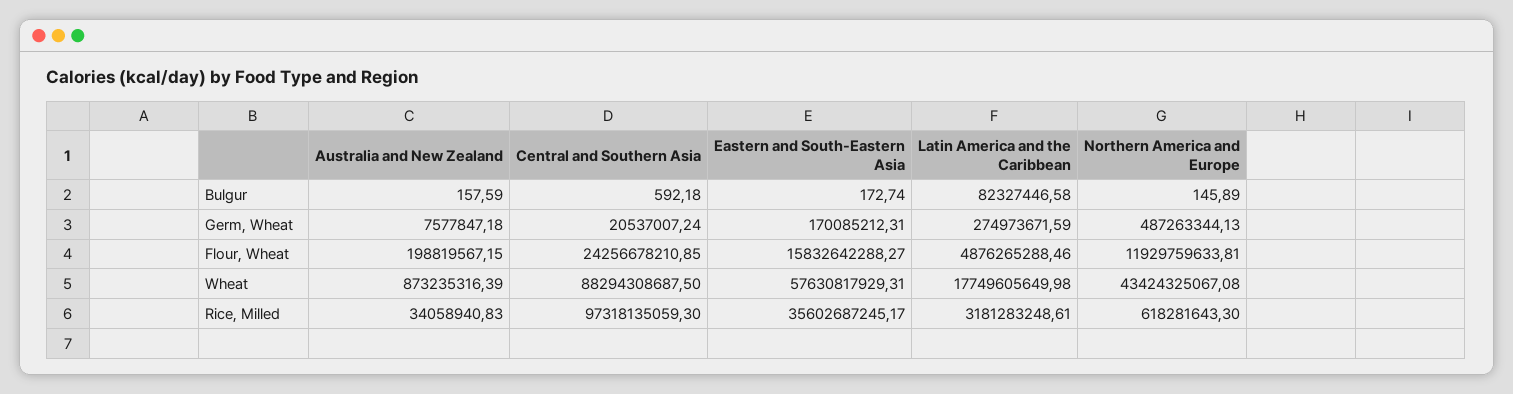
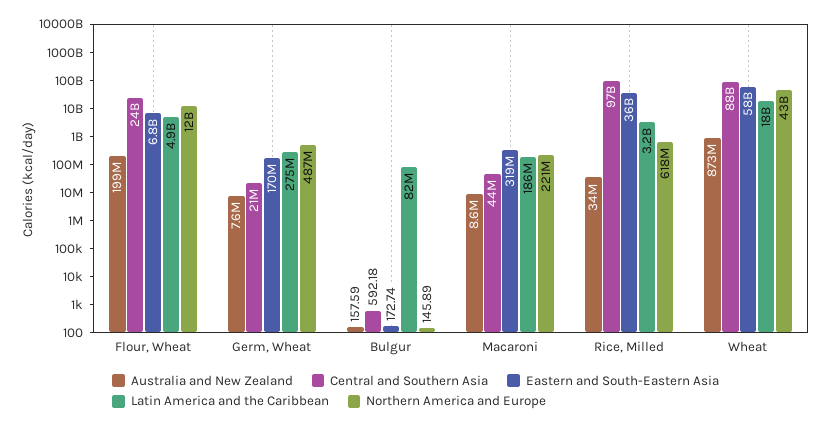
Eastern and South-Eastern Asia, Flour, Wheat: 15832642288.27 -> 6800000000
Australia and New Zealand, Macaroni: none -> 8600000
Central and Southern Asia, Macaroni: none -> 44000000
Eastern and South-Eastern Asia, Macaroni: none -> 319000000
Latin America and the Caribbean, Macaroni: none -> 186000000
Northern America and Europe, Macaroni: none -> 221000000

